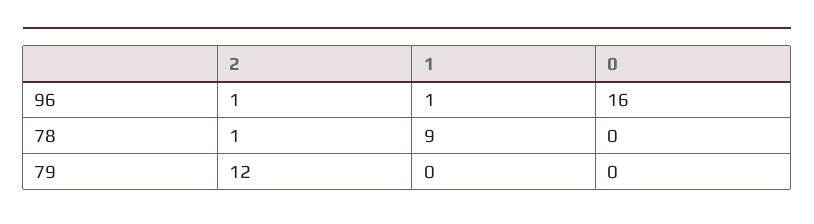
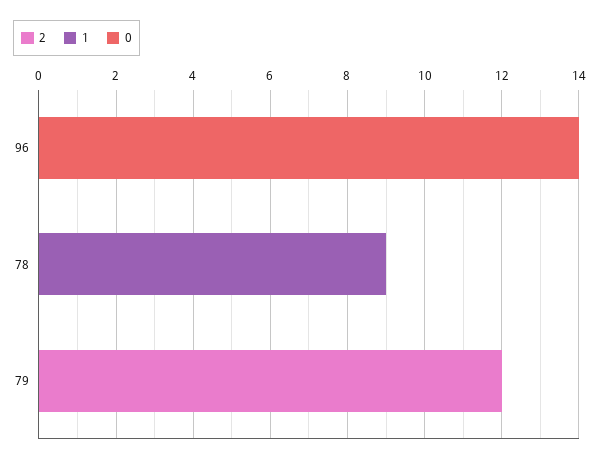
2, 96: 1 -> 0
1, 96: 1 -> 0
0, 96: 16 -> 14
2, 78: 1 -> 0

